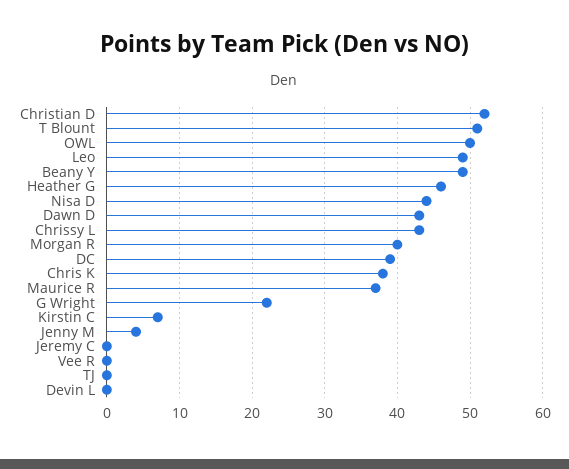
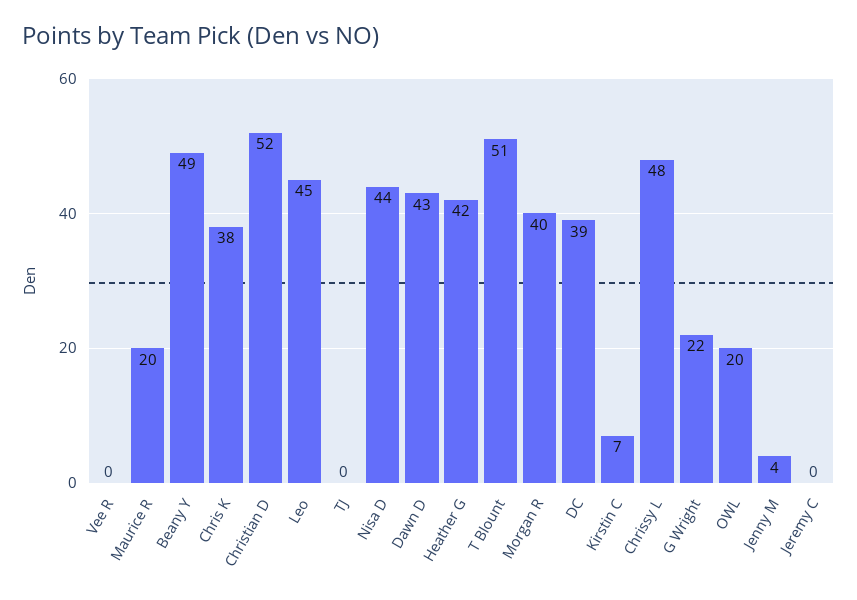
OWL: 50 -> 20
Leo: 49 -> 45
Heather G: 46 -> 42
Chrissy L: 43 -> 48
Maurice R: 37 -> 20
Devin L: 0 -> none

